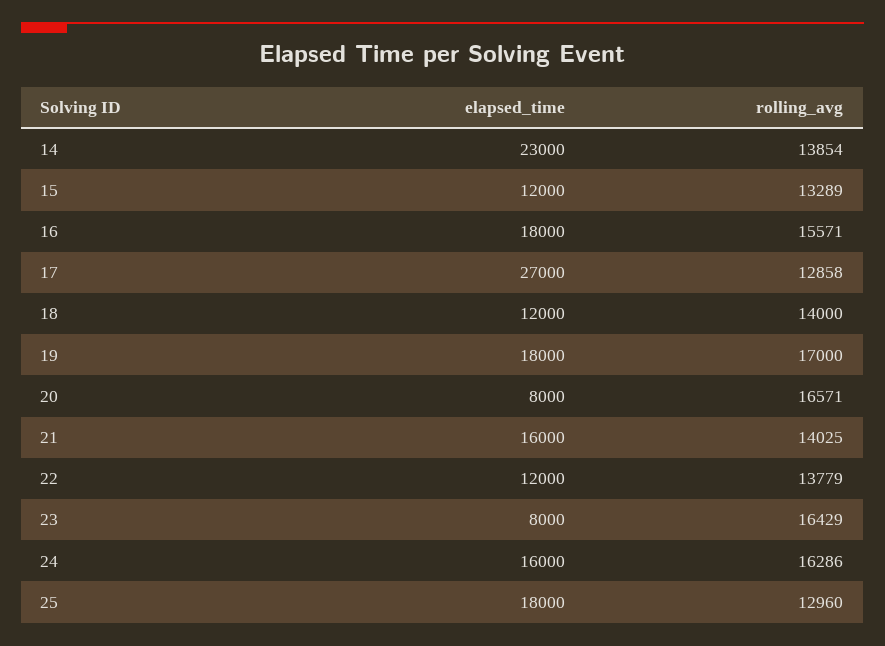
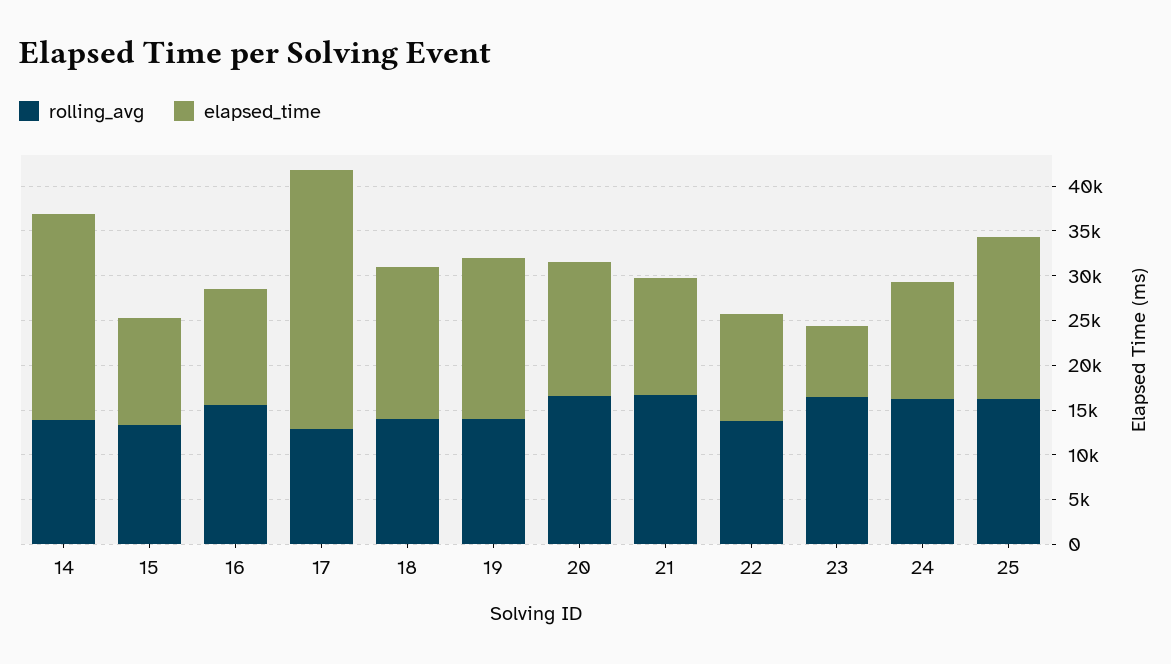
elapsed_time, 16: 18000 -> 13000
elapsed_time, 17: 27000 -> 29000
elapsed_time, 18: 12000 -> 17000
rolling_avg, 19: 17000 -> 14000
elapsed_time, 20: 8000 -> 15000
elapsed_time, 21: 16000 -> 13000
rolling_avg, 21: 14025 -> 17000
elapsed_time, 24: 16000 -> 13000
rolling_avg, 25: 12960 -> 16000

